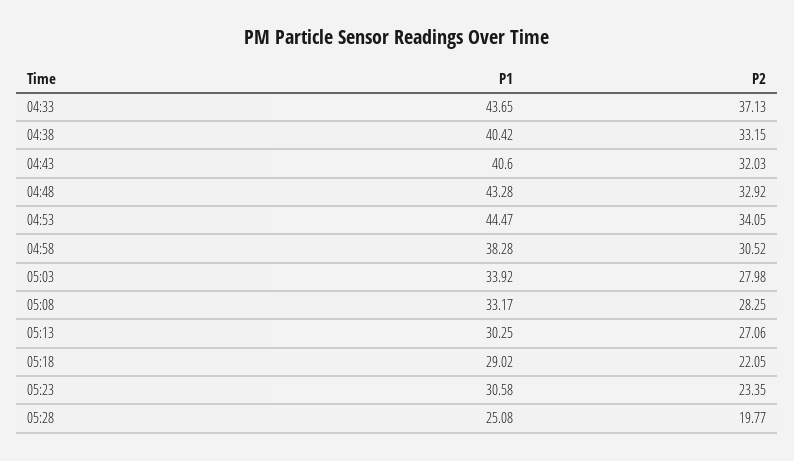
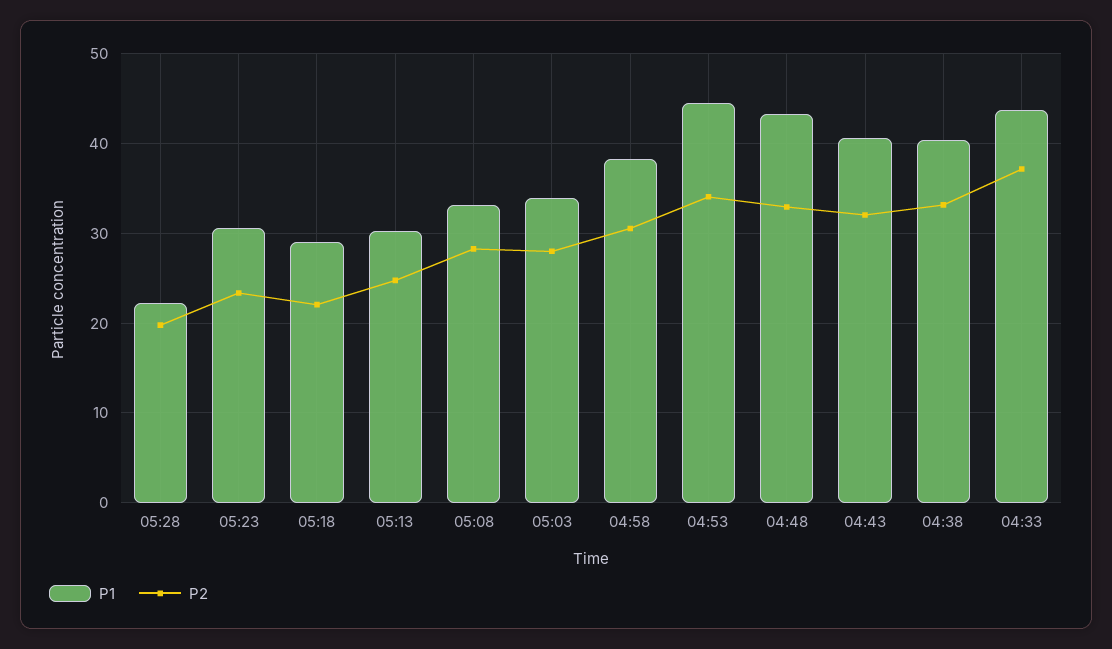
P2, 05:13: 27.06 -> 25
P1, 05:28: 25.08 -> 22

